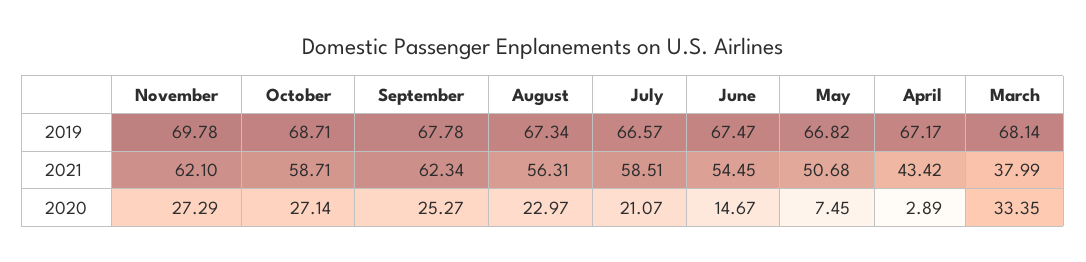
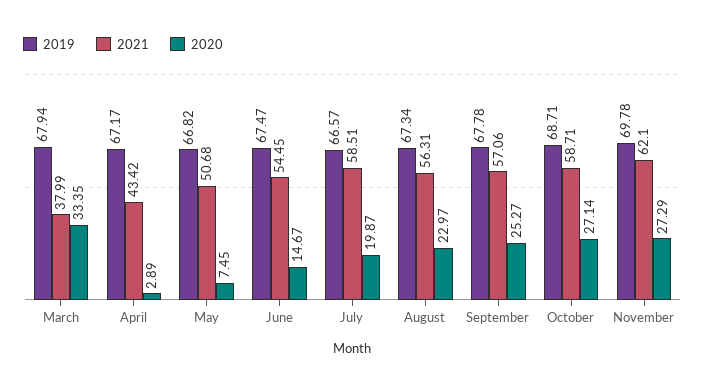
2019, March: 68.14 -> 67.94
2021, September: 62.34 -> 57.06
2020, July: 21.07 -> 19.87

